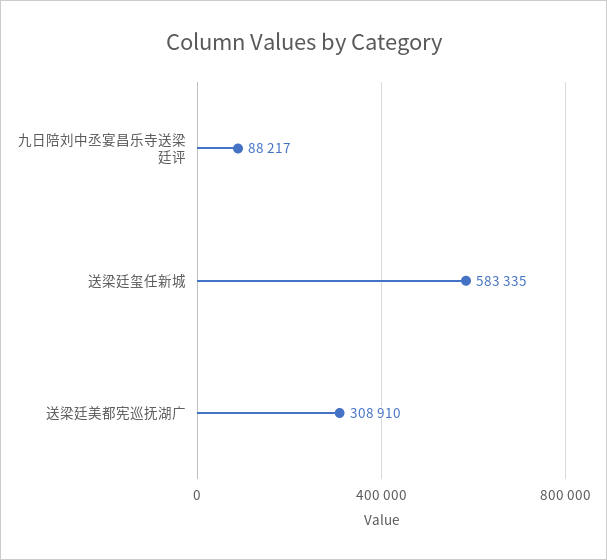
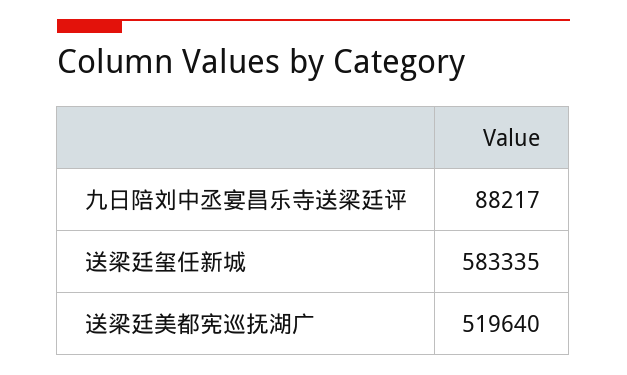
送梁廷美都宪巡抚湖广: 308910 -> 519640

